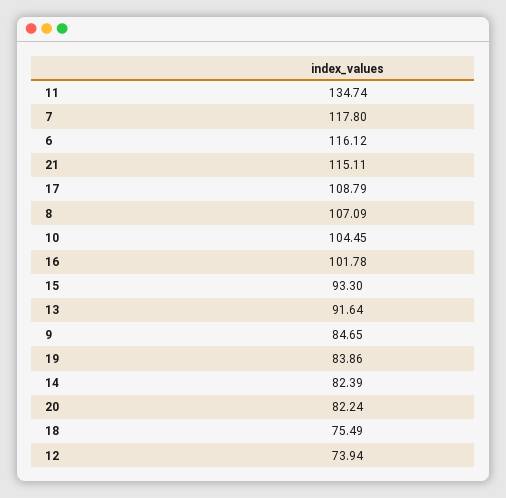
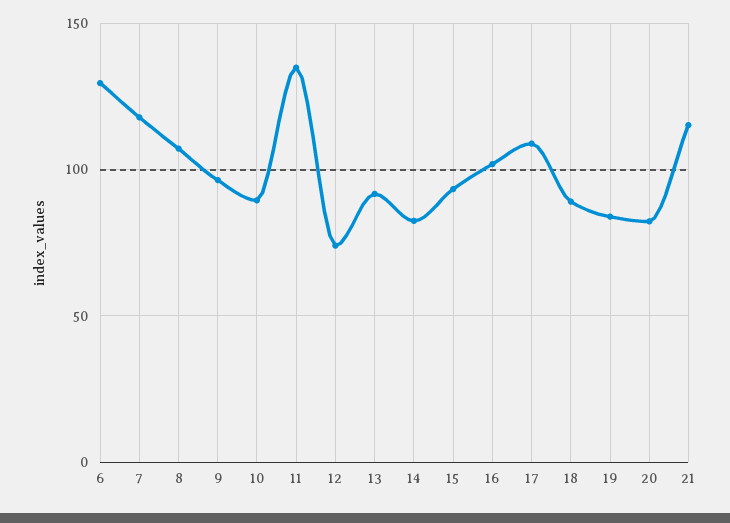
6: 116.12 -> 130
10: 104.45 -> 90
9: 84.65 -> 95
18: 75.49 -> 90

